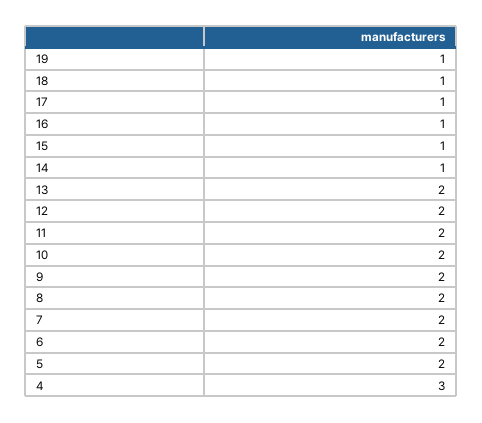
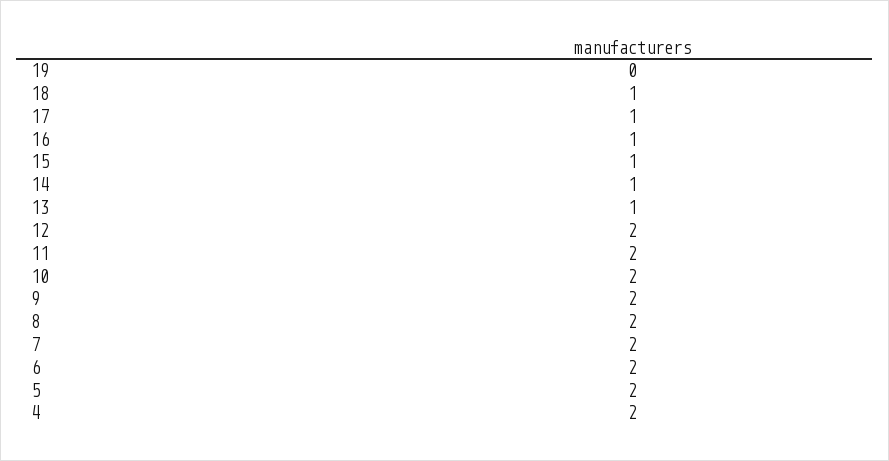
19: 1 -> 0
13: 2 -> 1
4: 3 -> 2

